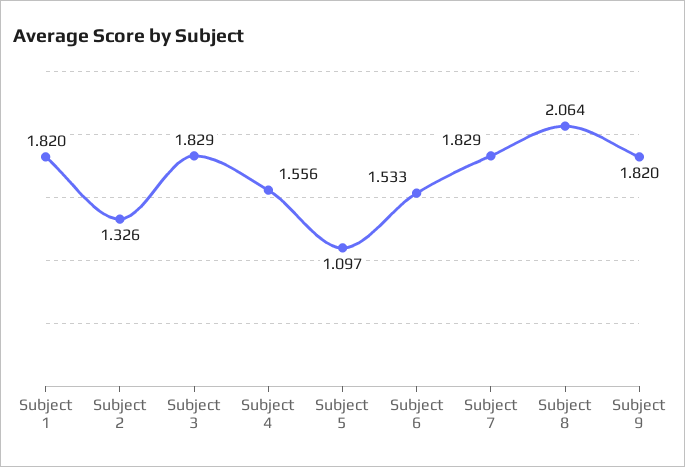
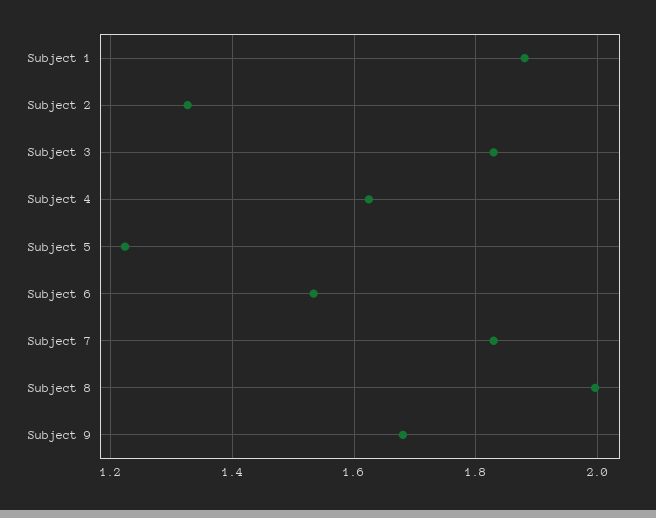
Subject 1: 1.82 -> 1.88
Subject 4: 1.556 -> 1.62
Subject 5: 1.097 -> 1.22
Subject 8: 2.064 -> 2
Subject 9: 1.82 -> 1.68

